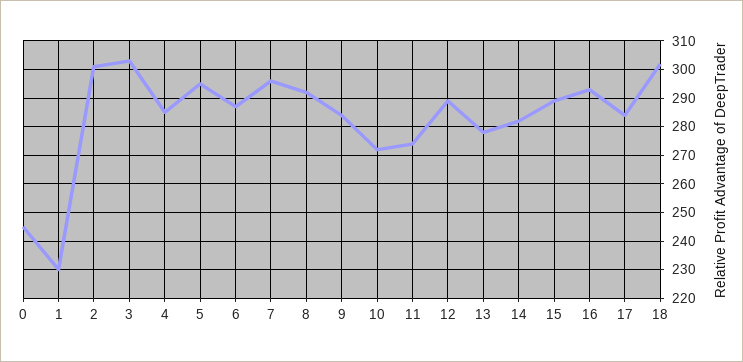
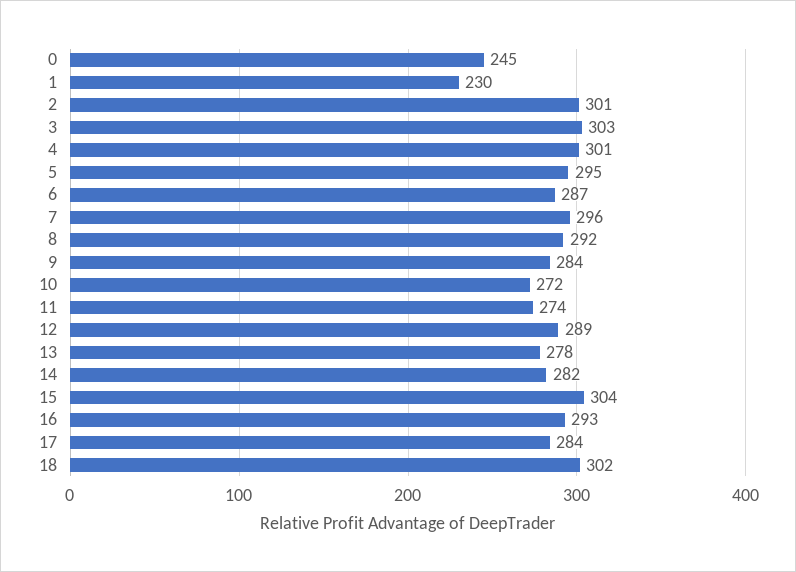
4: 285 -> 301
15: 290 -> 304

